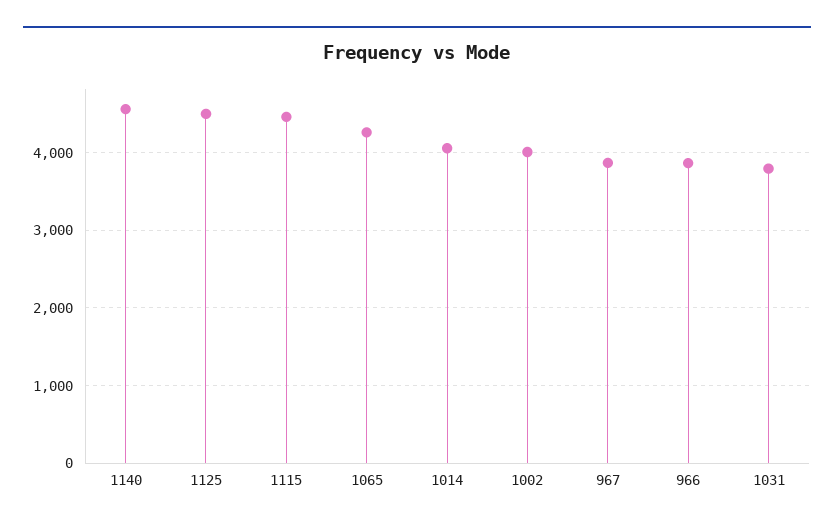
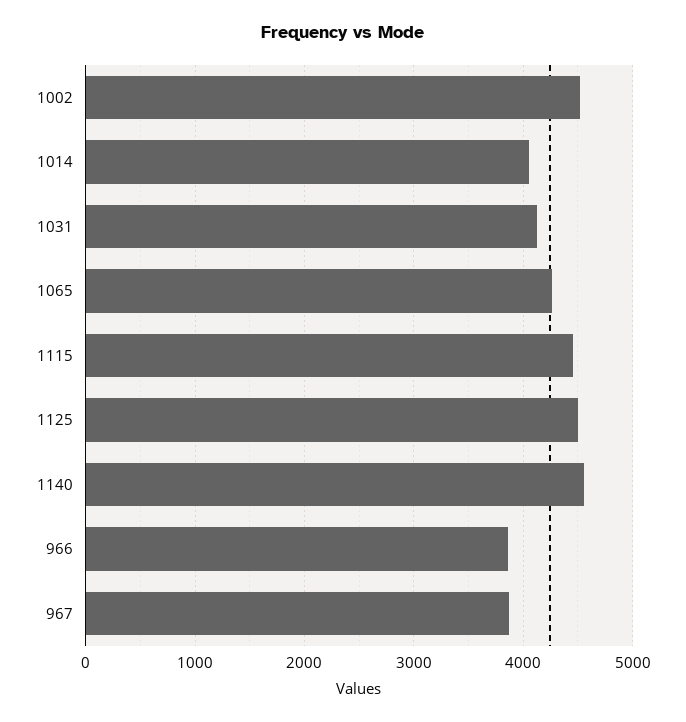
1002: 4000 -> 4500
1031: 3800 -> 4100

